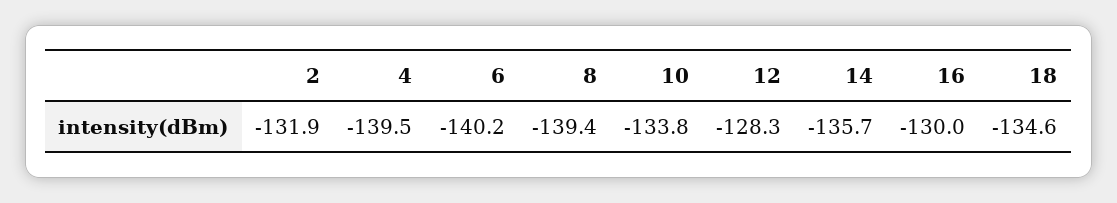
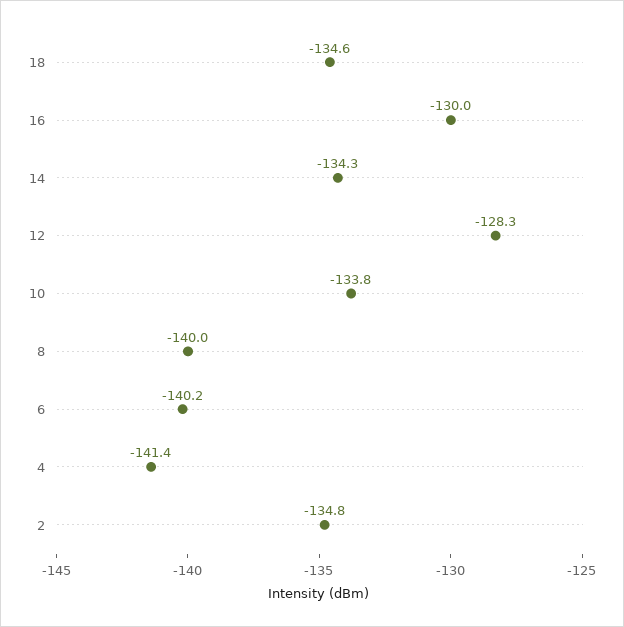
2: -131.9 -> -134.8
4: -139.5 -> -141.4
8: -139.4 -> -140
14: -135.7 -> -134.3

